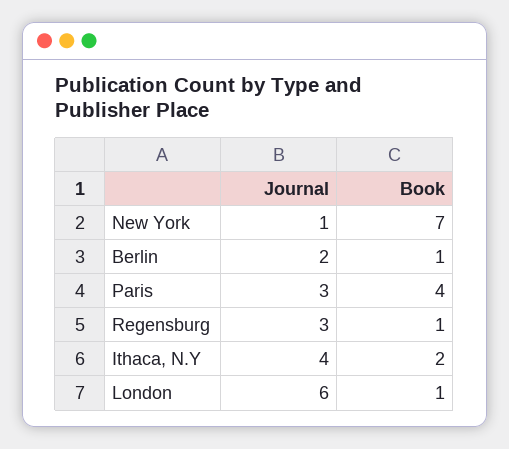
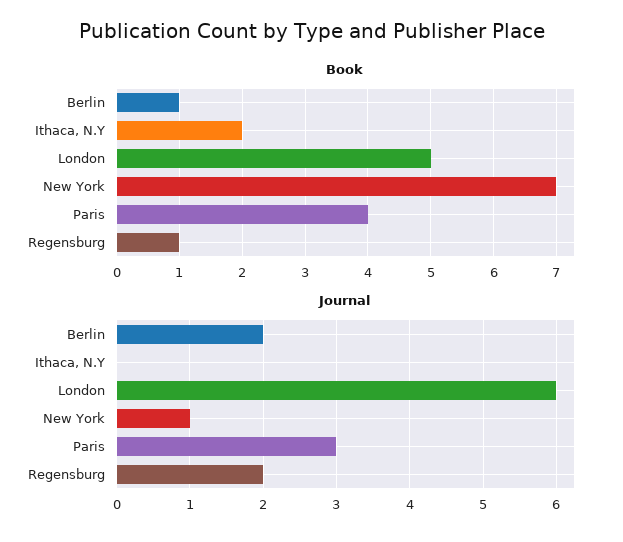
Journal, Regensburg: 3 -> 2
Journal, Ithaca, N.Y: 4 -> 0
Book, London: 1 -> 5

